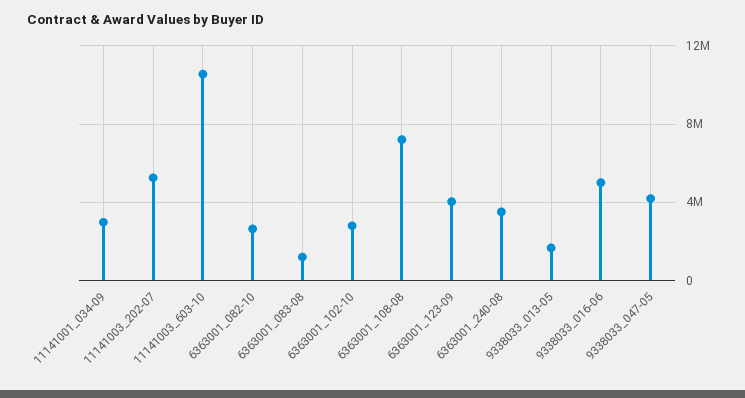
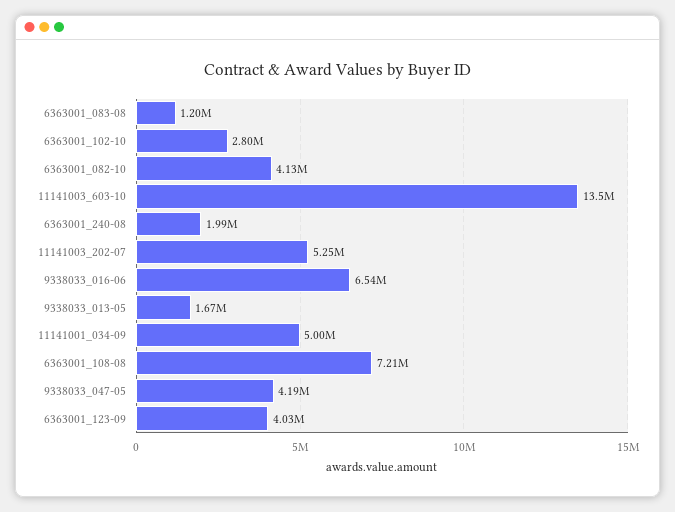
11141001_034-09: 3000000 -> 5000000
11141003_603-10: 10500000 -> 13500000
6363001_082-10: 2500000 -> 4130000
6363001_240-08: 3500000 -> 1990000
9338033_016-06: 5000000 -> 6540000

